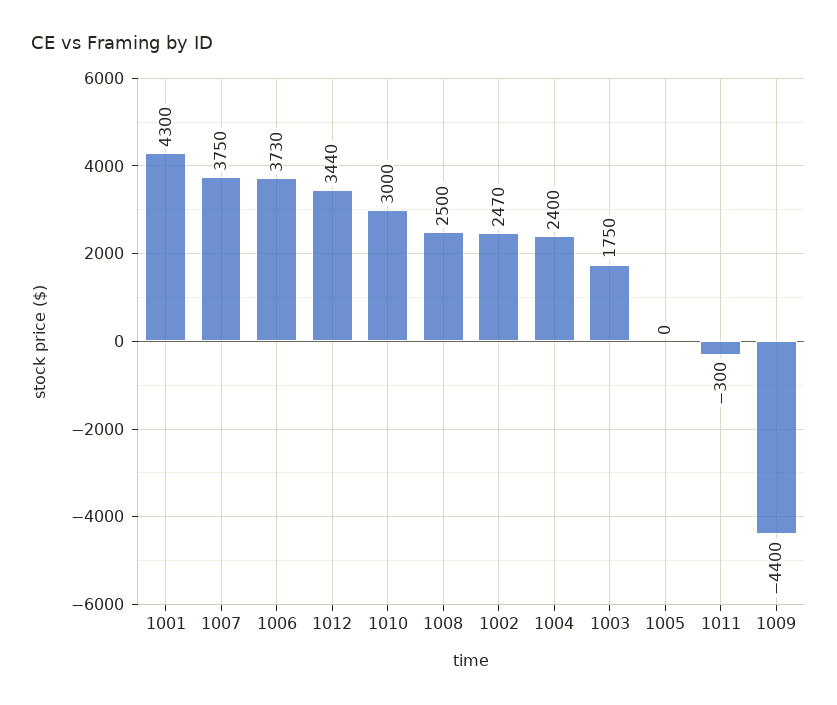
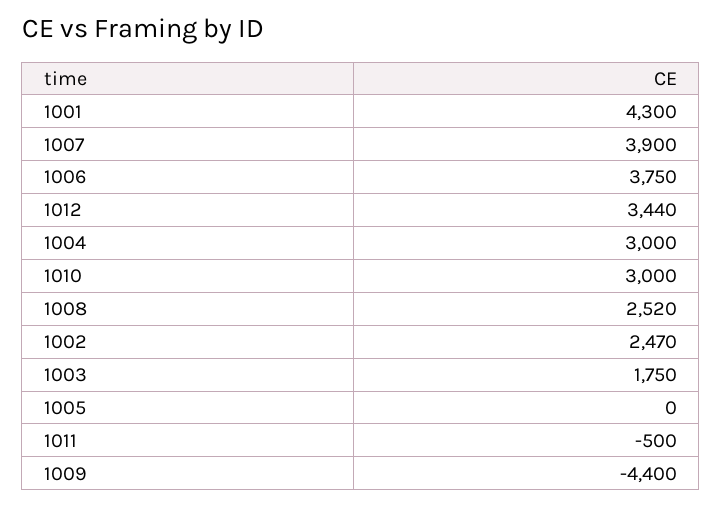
1007: 3750 -> 3900
1006: 3730 -> 3750
1008: 2500 -> 2520
1004: 2400 -> 3000
1011: -300 -> -500

